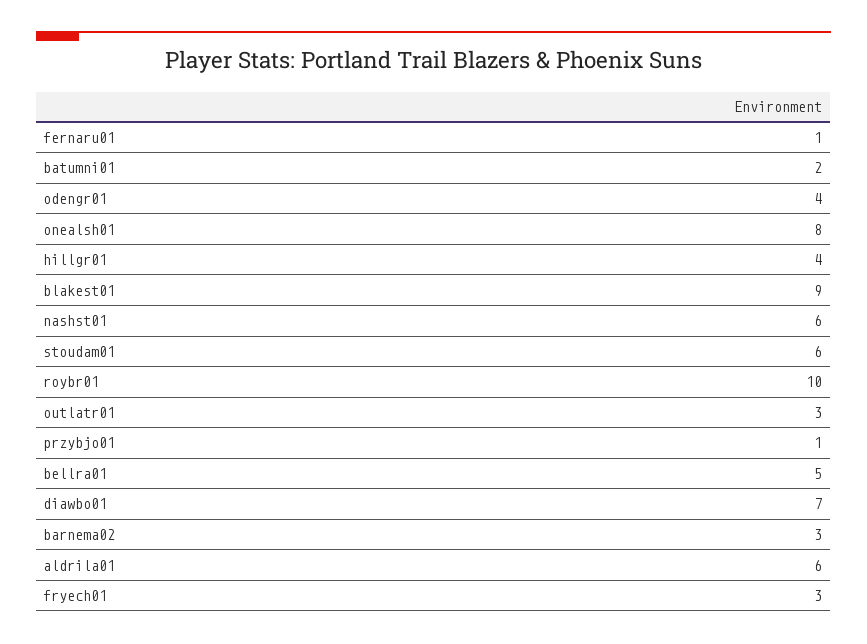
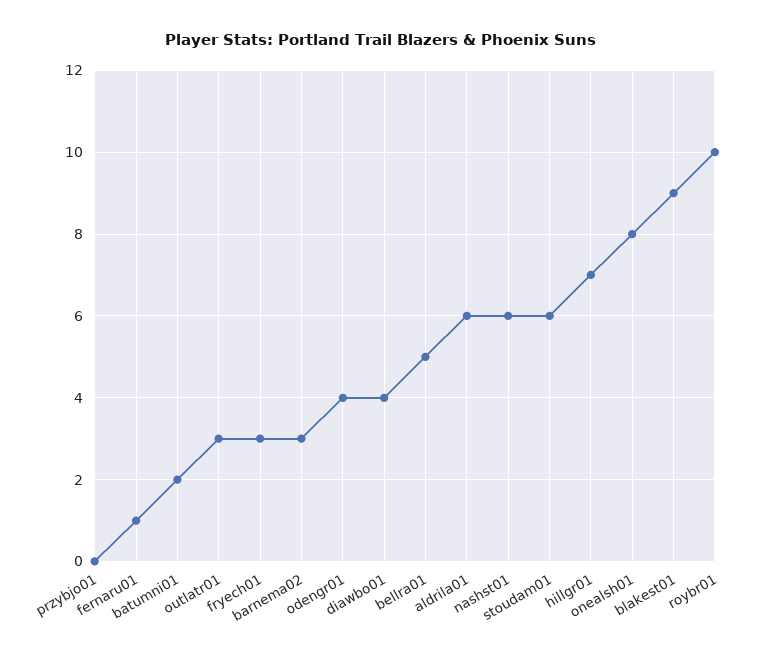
hillgr01: 4 -> 7
przybjo01: 1 -> 0
diawbo01: 7 -> 4

